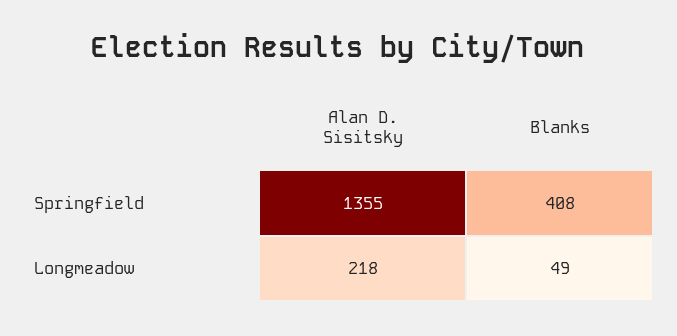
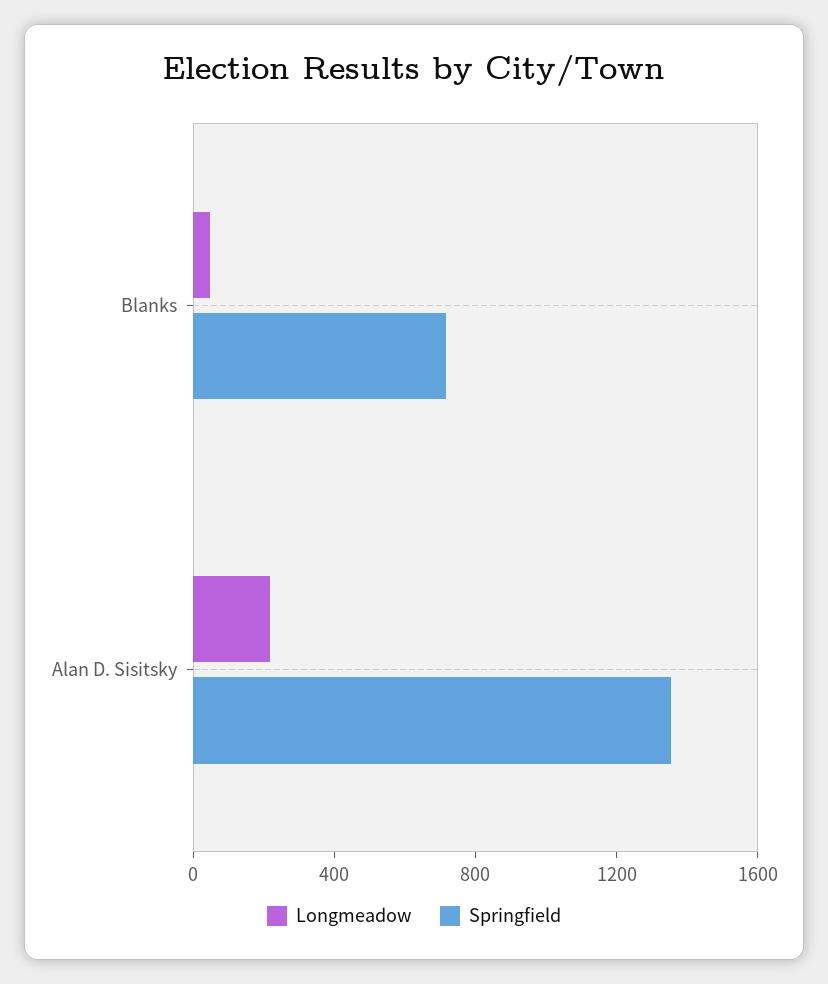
Springfield, Blanks: 408 -> 700

